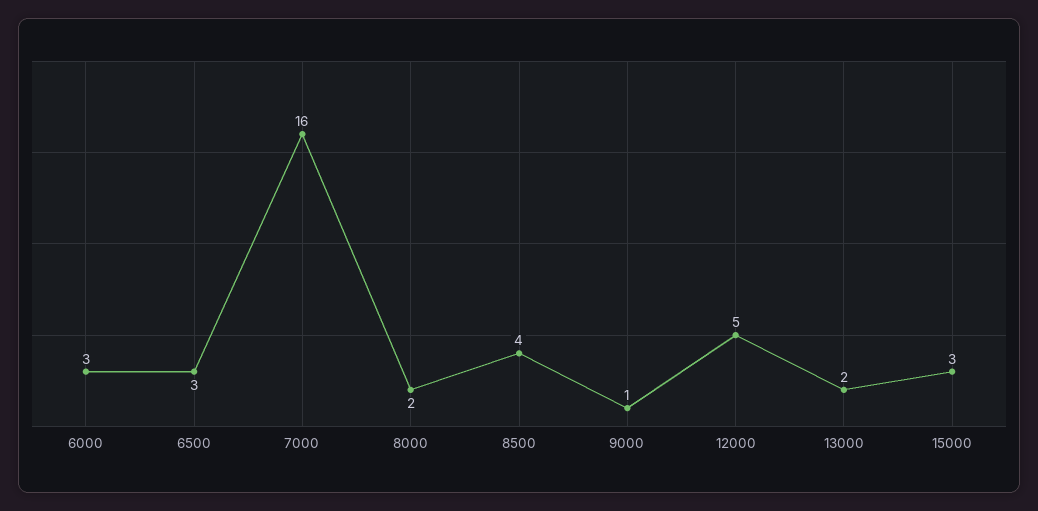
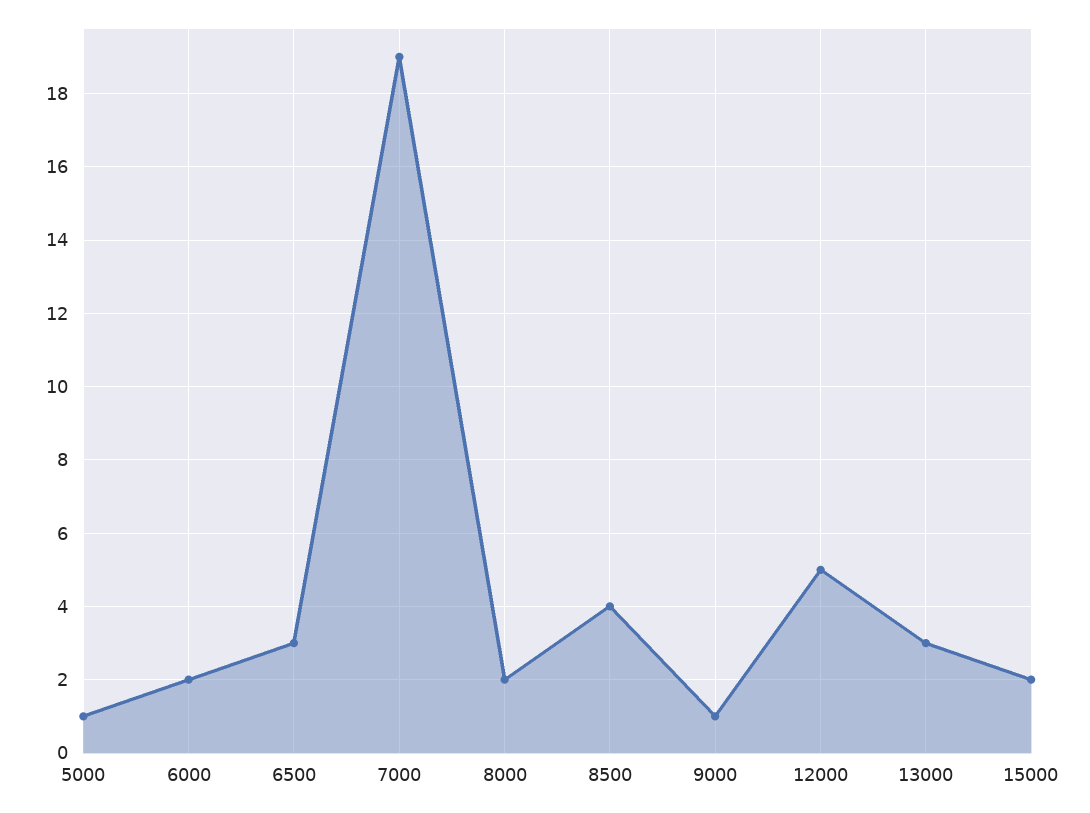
6000: 3 -> 2
7000: 16 -> 19
13000: 2 -> 3
15000: 3 -> 2
5000: none -> 1

